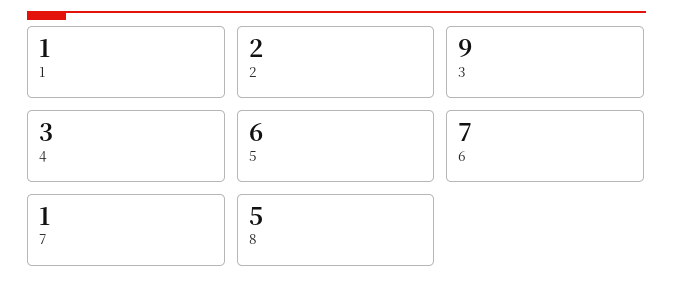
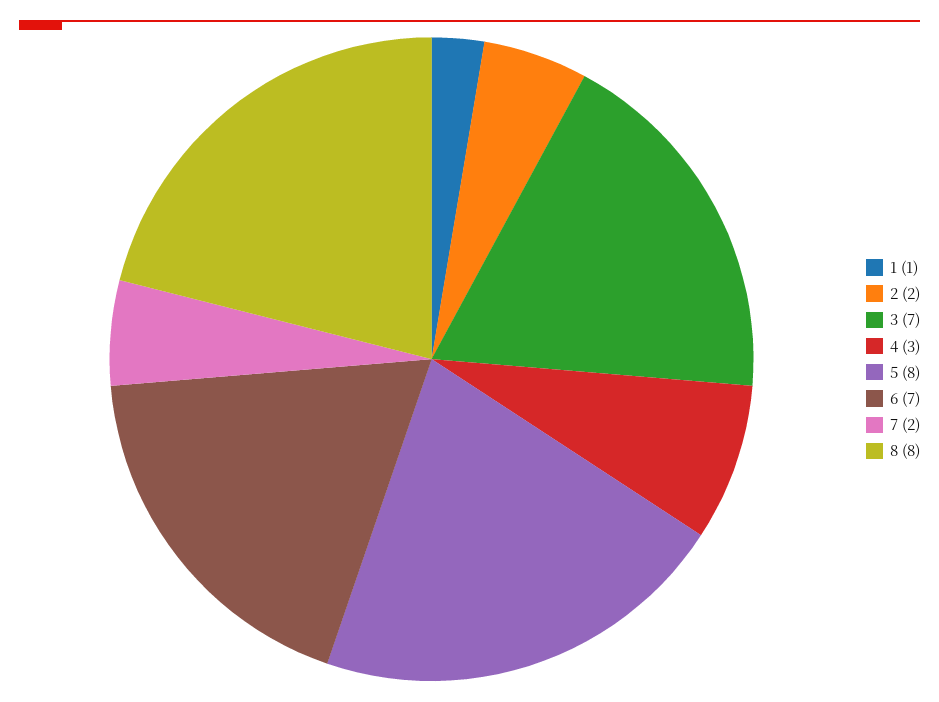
3: 9 -> 7
5: 6 -> 8
7: 1 -> 2
8: 5 -> 8

